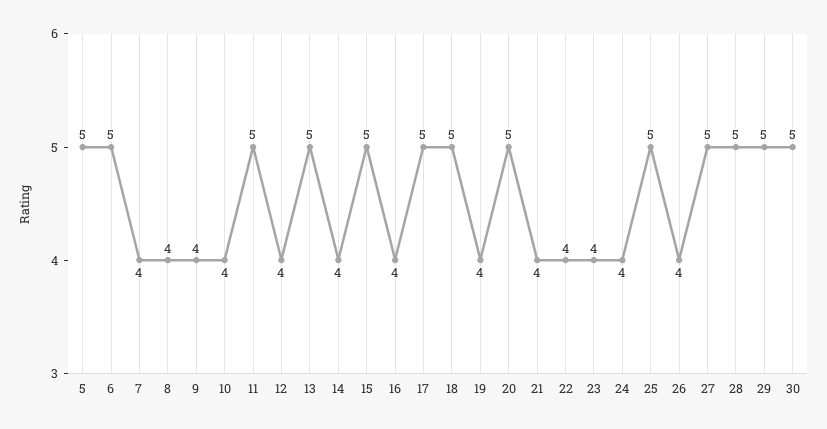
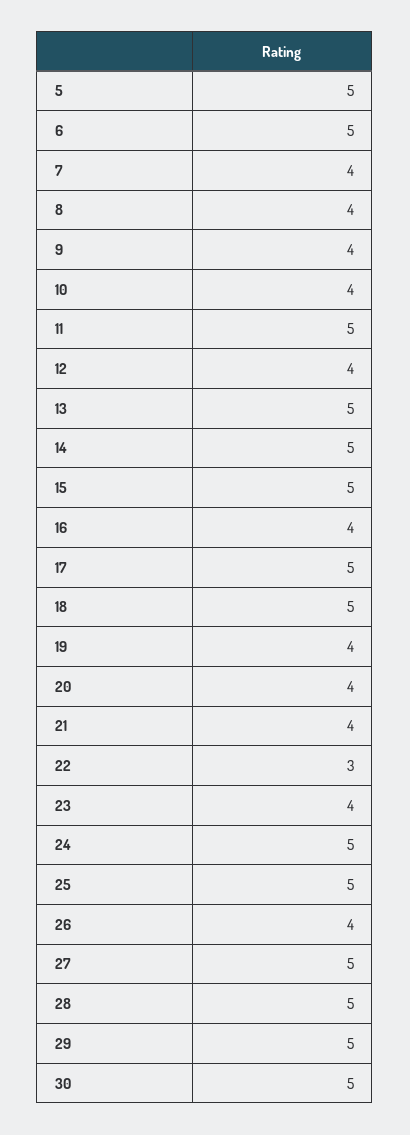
14: 4 -> 5
20: 5 -> 4
22: 4 -> 3
24: 4 -> 5

